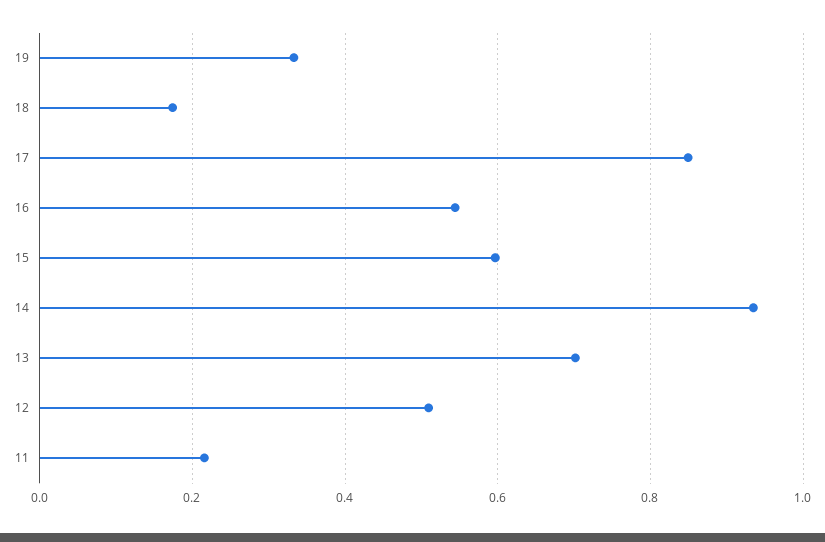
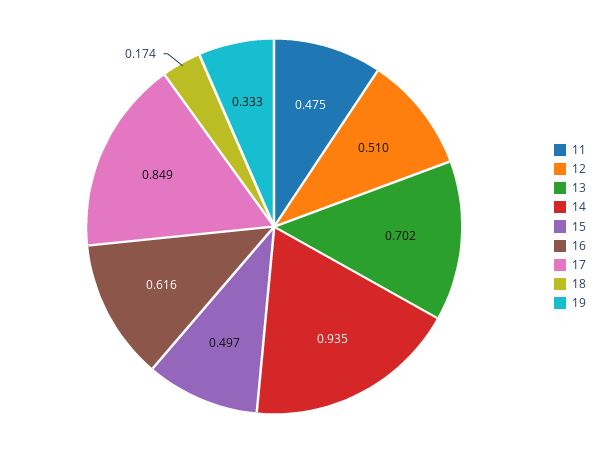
16: 0.54 -> 0.616
15: 0.6 -> 0.497
11: 0.22 -> 0.475

